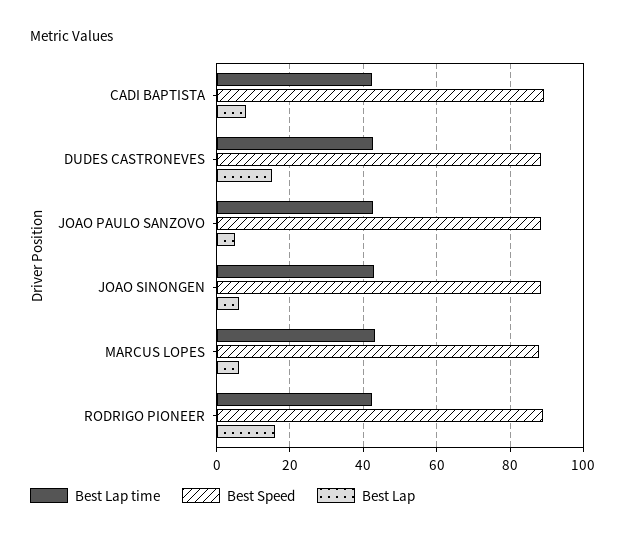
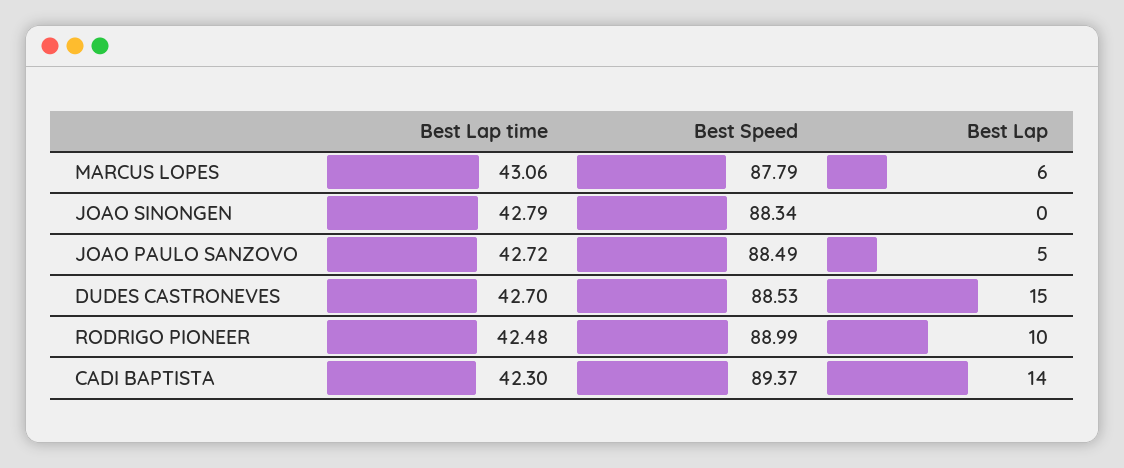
Best Lap, CADI BAPTISTA: 8 -> 14
Best Lap, JOAO SINONGEN: 6 -> 0
Best Lap, RODRIGO PIONEER: 16 -> 10

